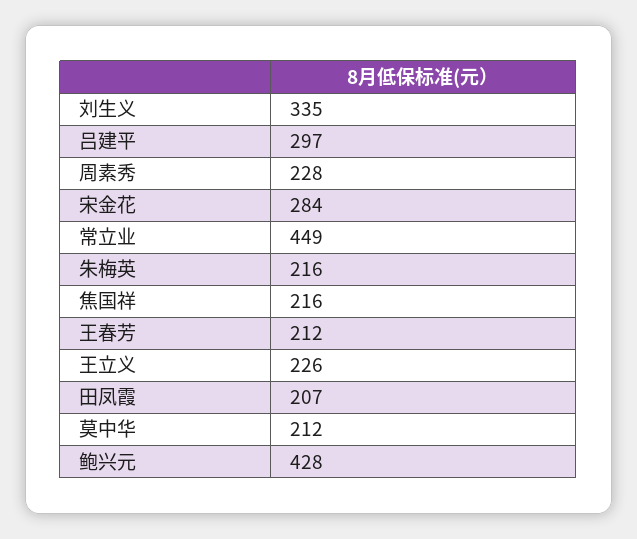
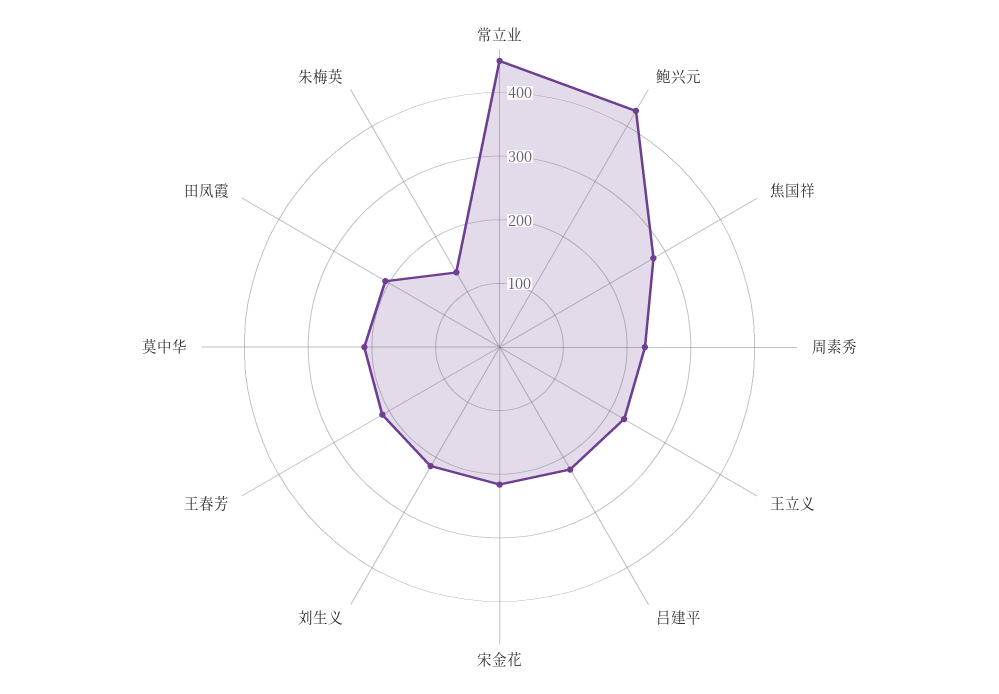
刘生义: 335 -> 220
吕建平: 297 -> 220
宋金花: 284 -> 220
朱梅英: 216 -> 140
焦国祥: 216 -> 280

